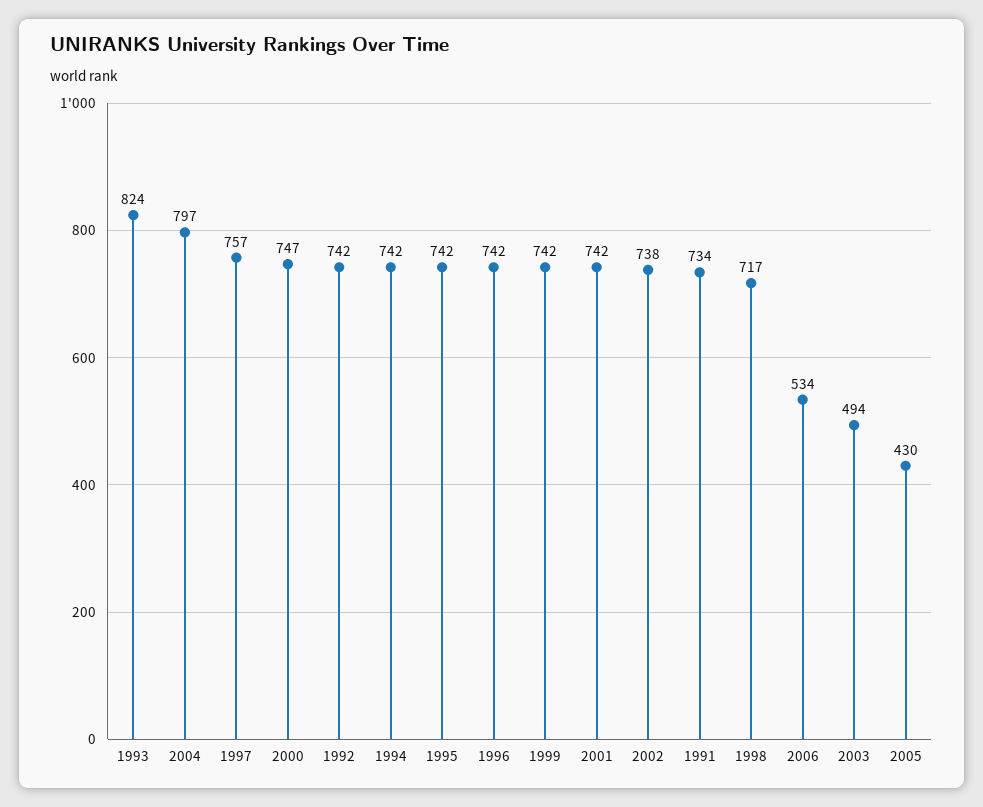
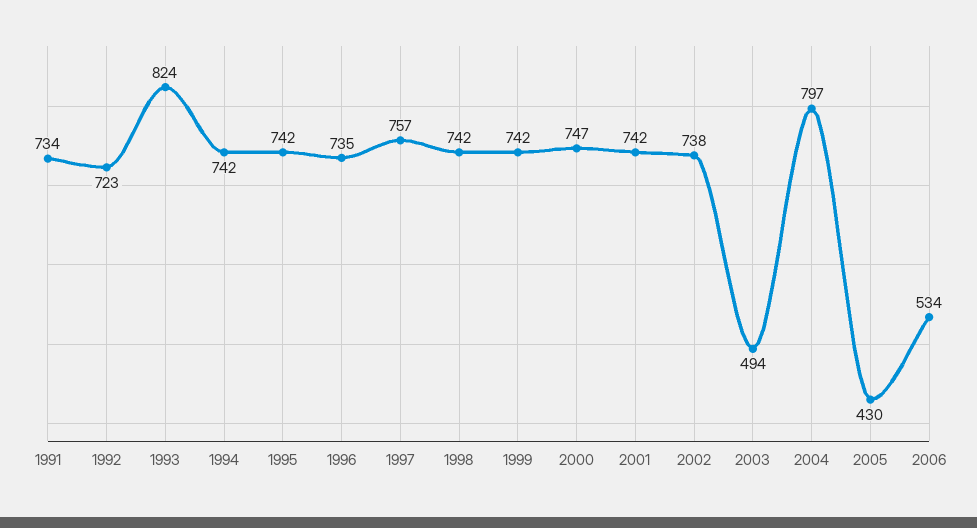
1992: 742 -> 723
1996: 742 -> 735
1998: 717 -> 742

